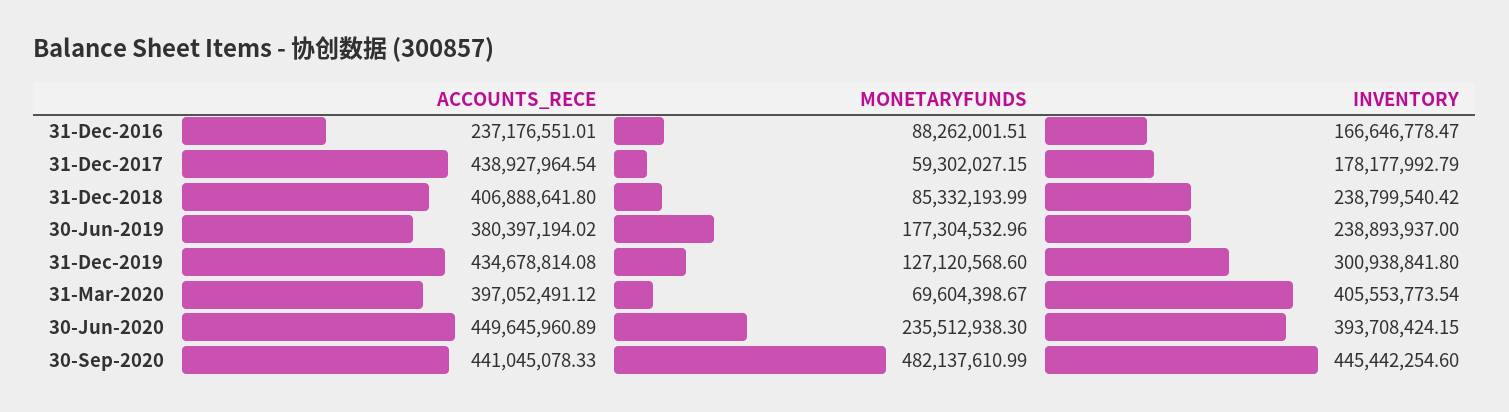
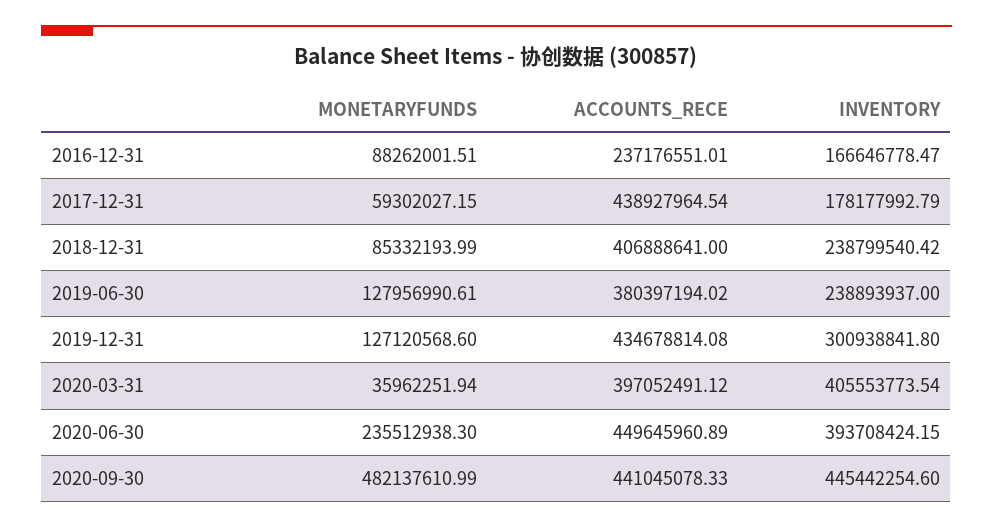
ACCOUNTS_RECE, 31-Dec-2018: 406888641.8 -> 406888641
MONETARYFUNDS, 30-Jun-2019: 177304532.96 -> 127956990.61
MONETARYFUNDS, 31-Mar-2020: 69604398.67 -> 35962251.94

